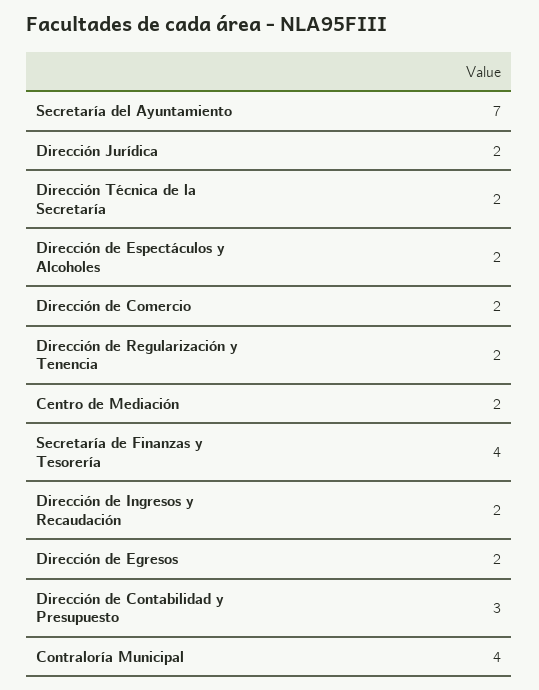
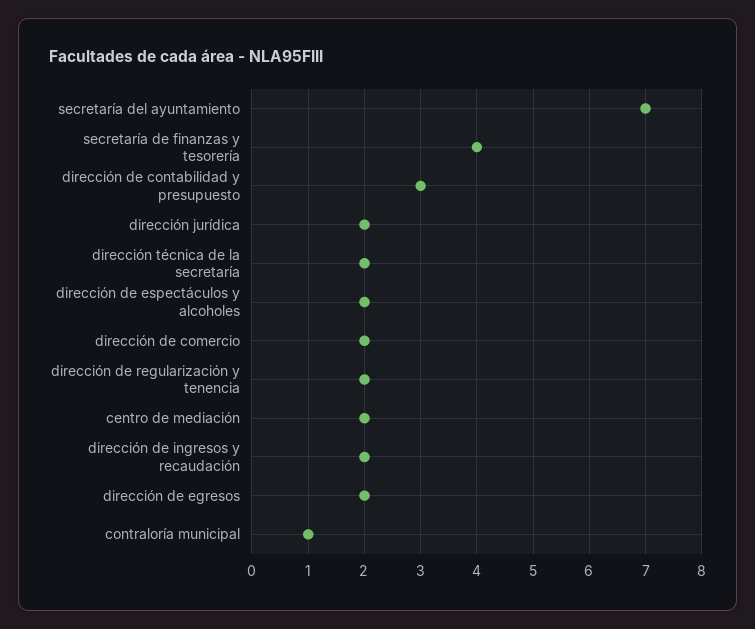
Contraloría Municipal: 4 -> 1

